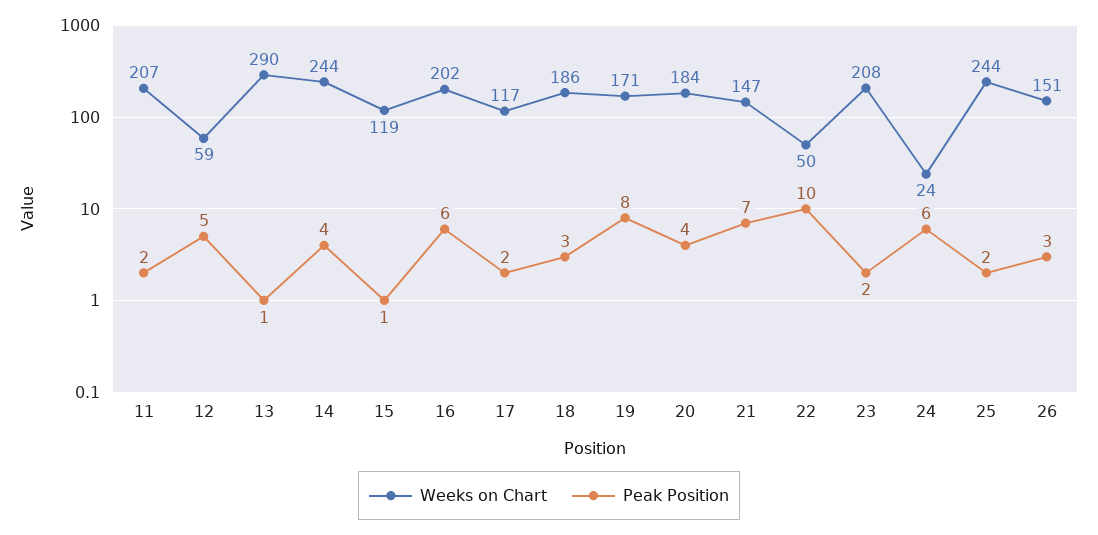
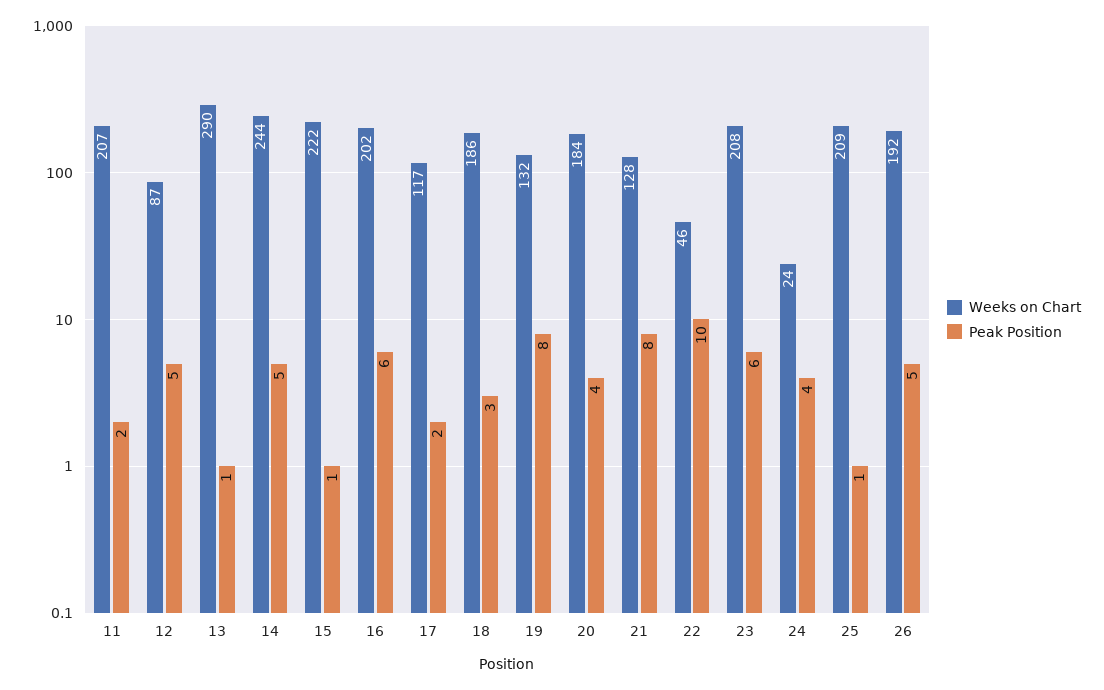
Weeks on Chart, 12: 59 -> 87
Peak Position, 14: 4 -> 5
Weeks on Chart, 15: 119 -> 222
Weeks on Chart, 19: 171 -> 132
Weeks on Chart, 21: 147 -> 128
Peak Position, 21: 7 -> 8
Weeks on Chart, 22: 50 -> 46
Peak Position, 23: 2 -> 6
Peak Position, 24: 6 -> 4
Weeks on Chart, 25: 244 -> 209
Peak Position, 25: 2 -> 1
Weeks on Chart, 26: 151 -> 192
Peak Position, 26: 3 -> 5

